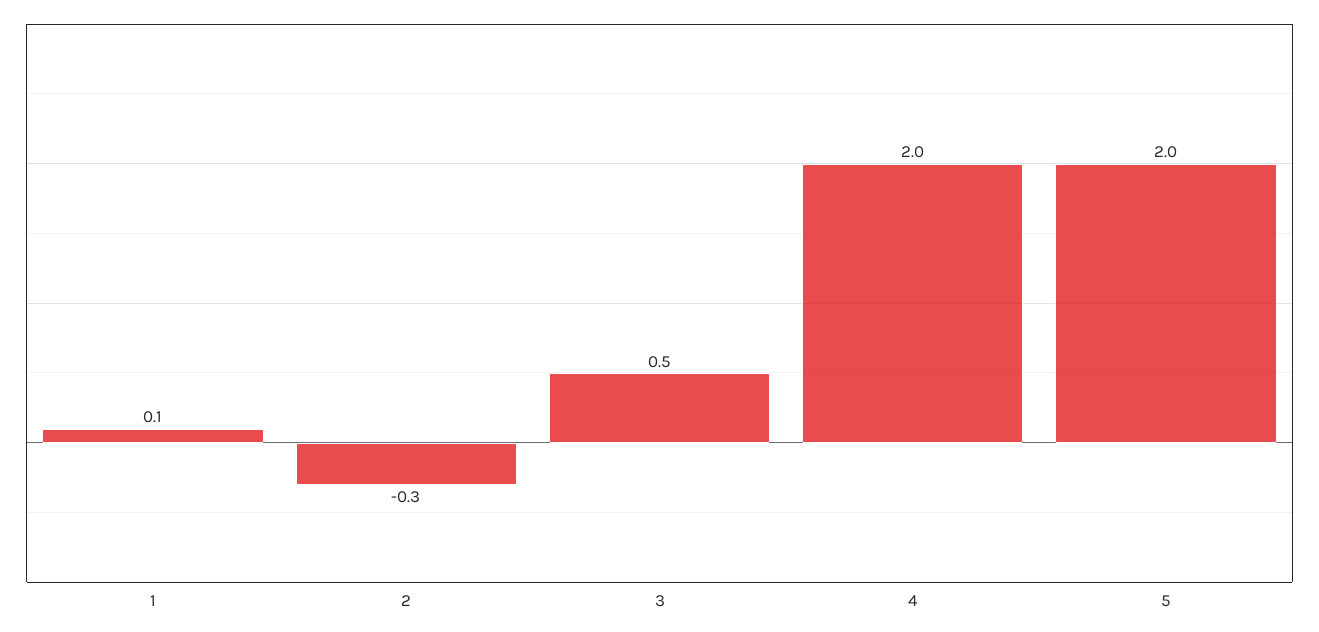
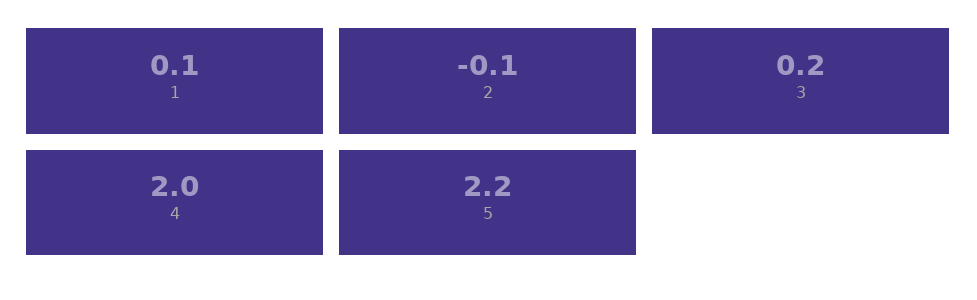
2: -0.3 -> -0.1
3: 0.5 -> 0.2
5: 2 -> 2.2

